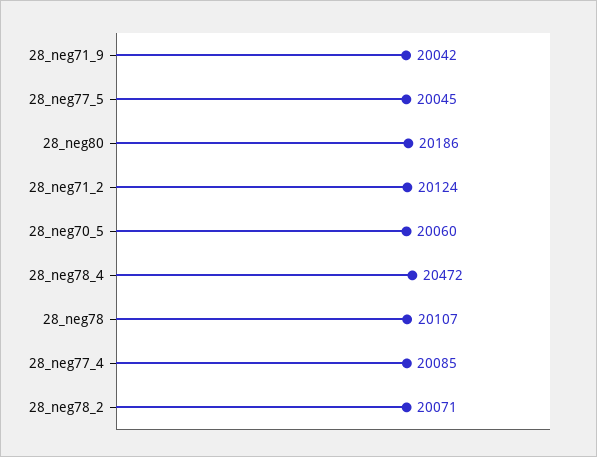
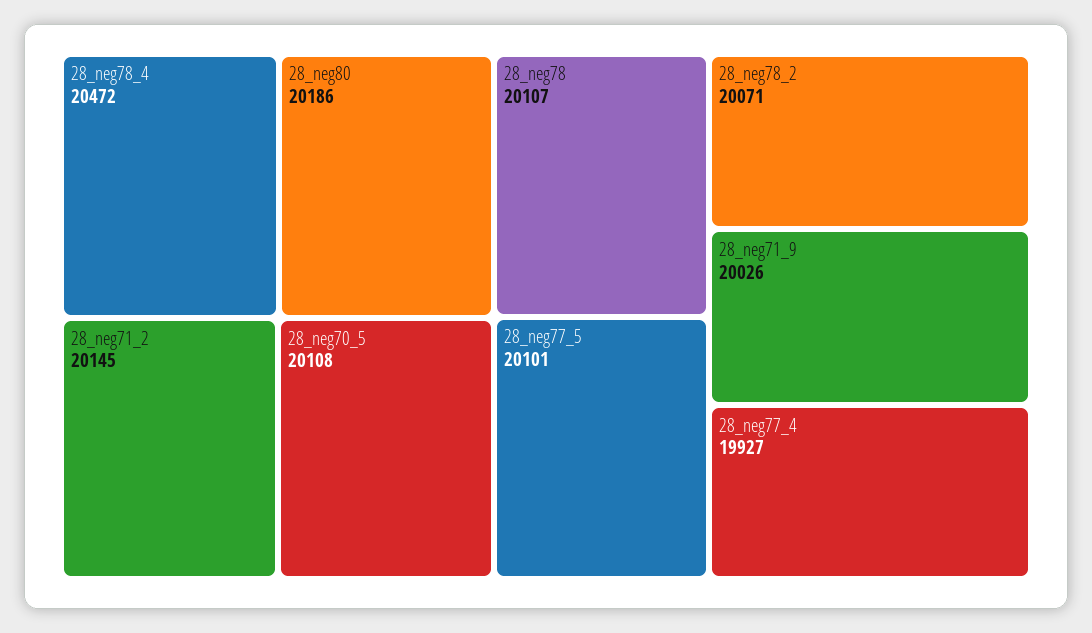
28_neg71_9: 20042 -> 20026
28_neg77_5: 20045 -> 20101
28_neg71_2: 20124 -> 20145
28_neg70_5: 20060 -> 20108
28_neg77_4: 20085 -> 19927

